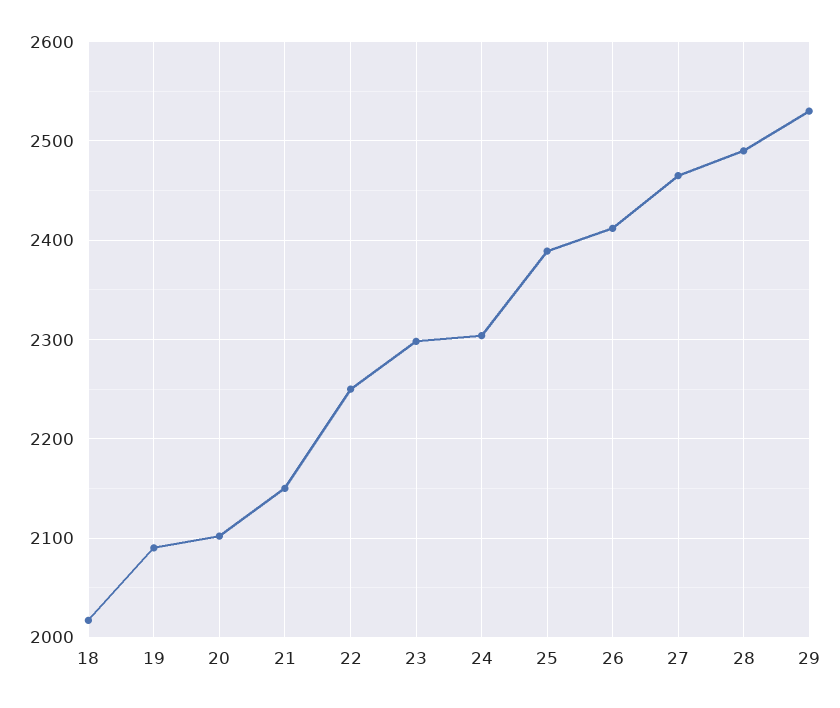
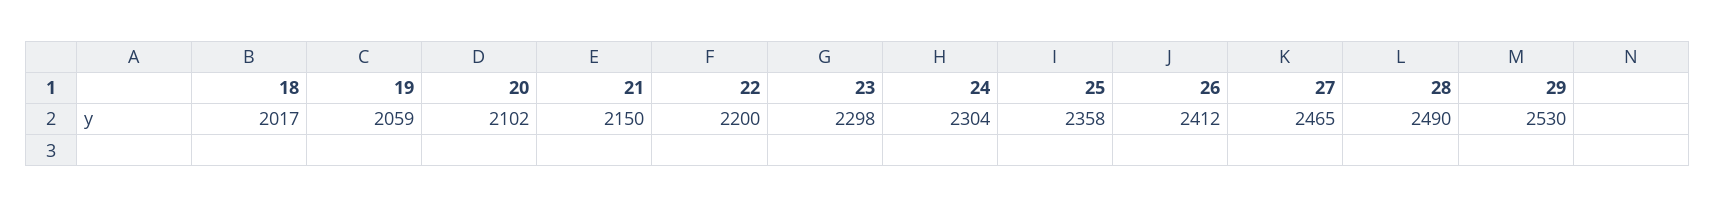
19: 2090 -> 2059
22: 2250 -> 2200
25: 2390 -> 2358

